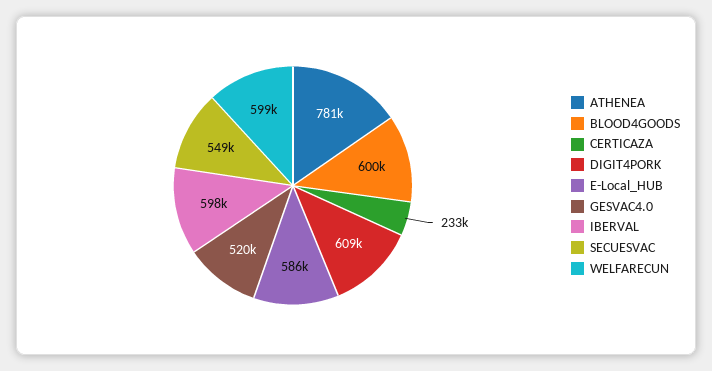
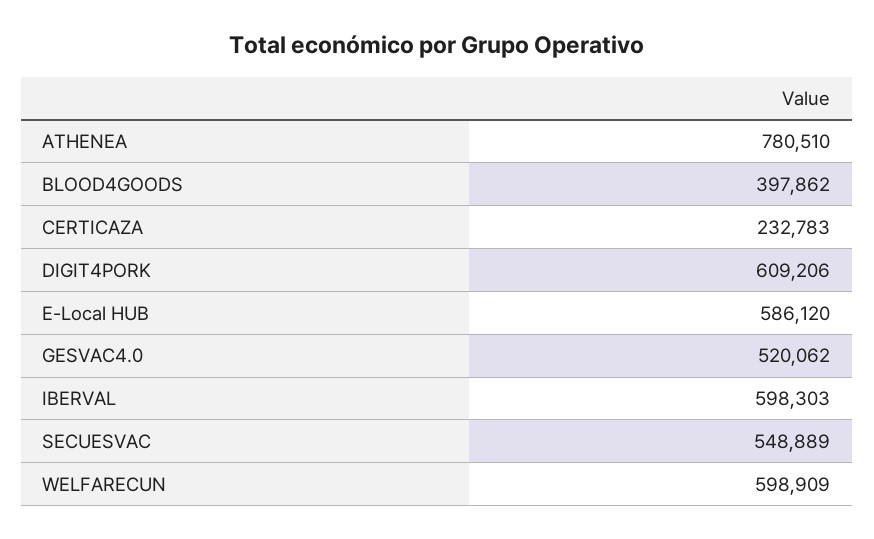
BLOOD4GOODS: 600000 -> 397862

